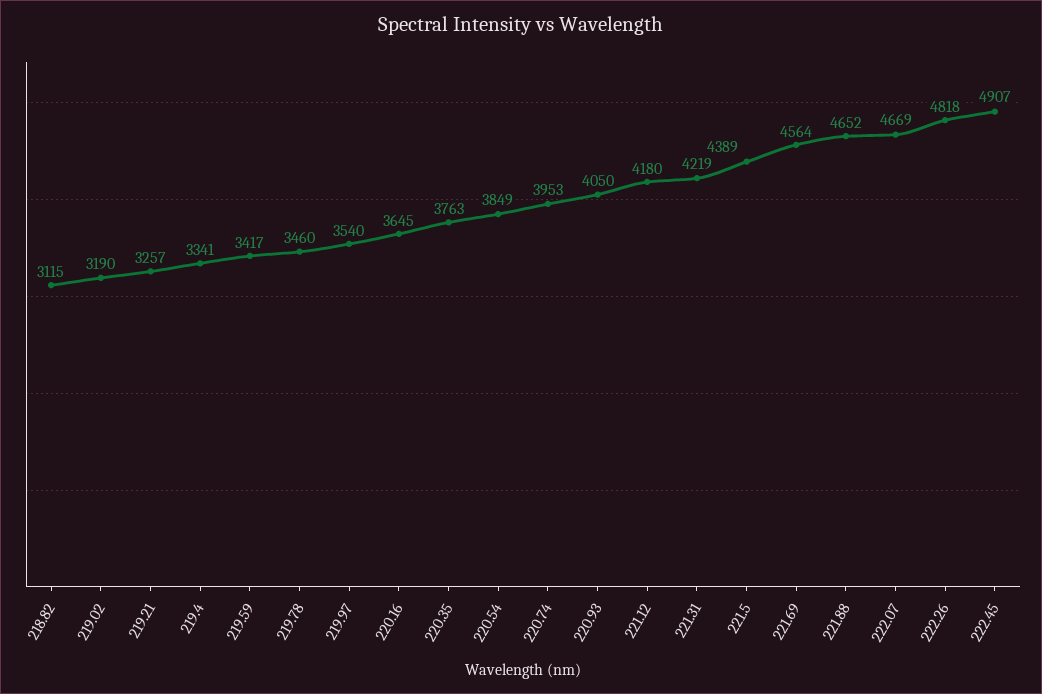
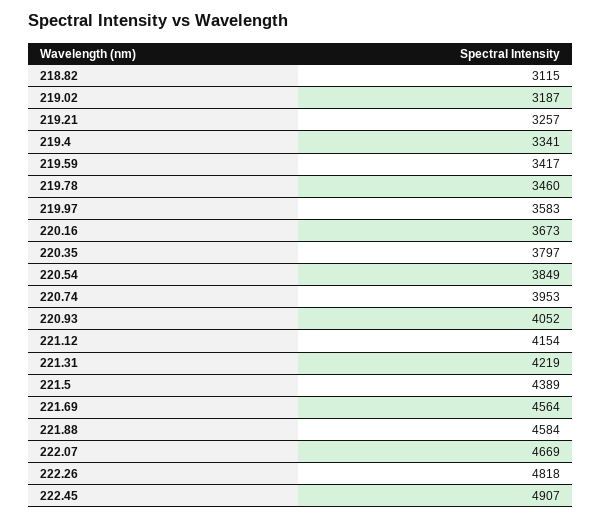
219.02: 3190 -> 3187
219.97: 3540 -> 3583
220.16: 3645 -> 3673
220.35: 3763 -> 3797
220.93: 4050 -> 4052
221.12: 4180 -> 4154
221.88: 4652 -> 4584

